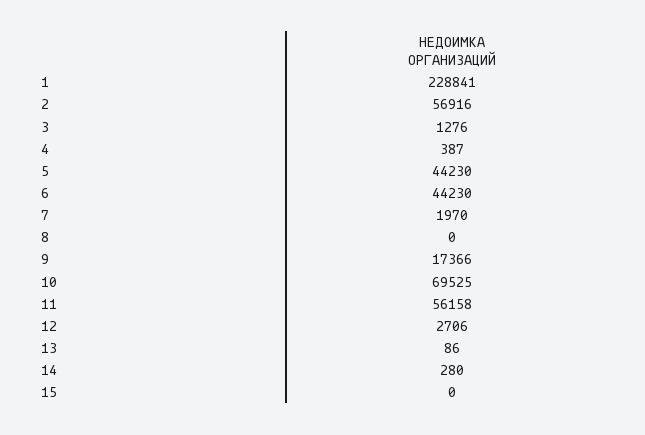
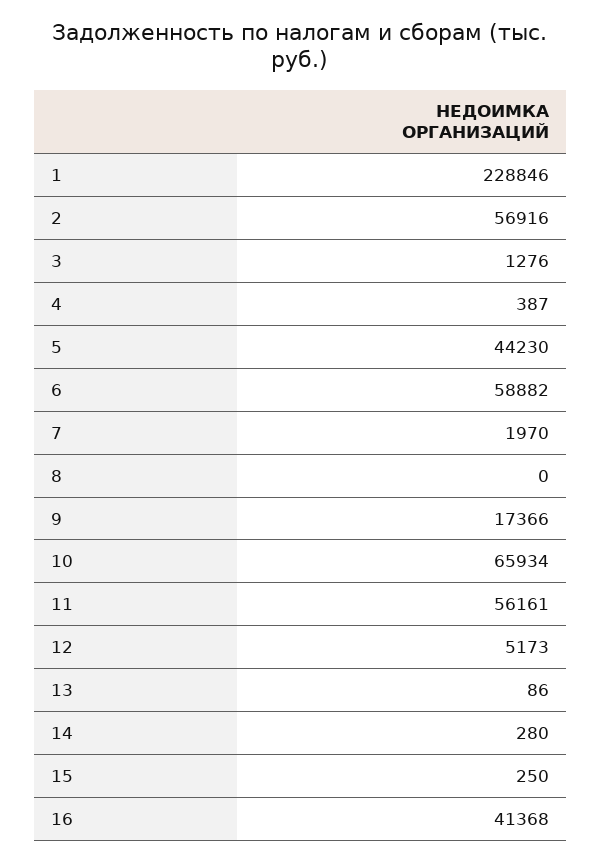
1: 228841 -> 228846
6: 44230 -> 58882
10: 69525 -> 65934
11: 56158 -> 56161
12: 2706 -> 5173
15: 0 -> 250
16: none -> 41368

